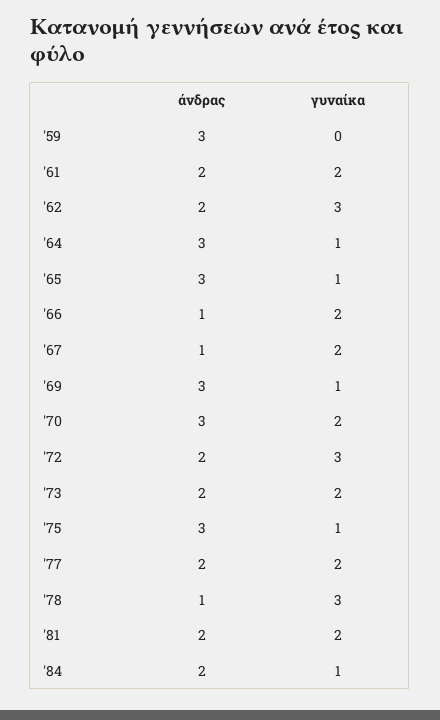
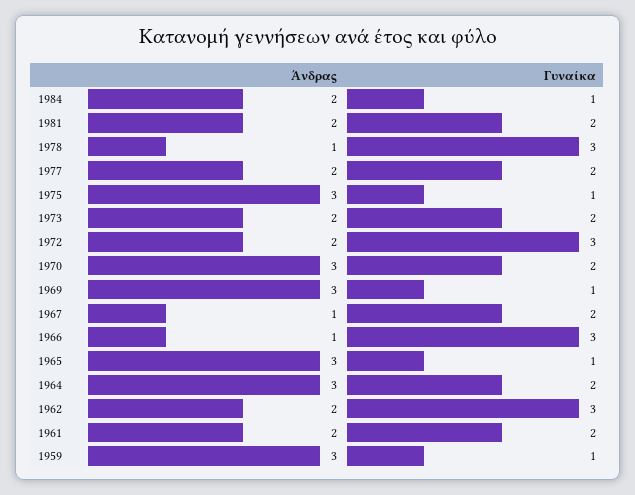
γυναίκα, '59: 0 -> 1
γυναίκα, '64: 1 -> 2
γυναίκα, '66: 2 -> 3

